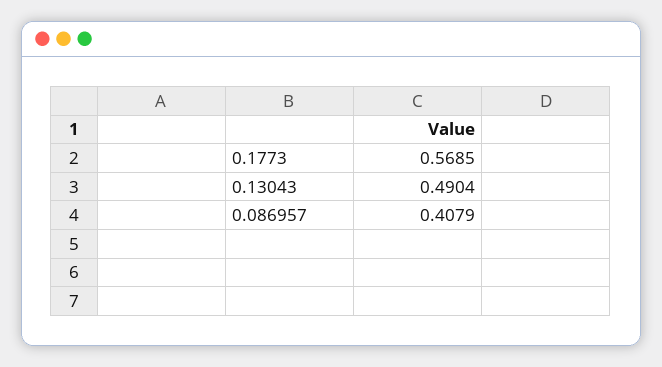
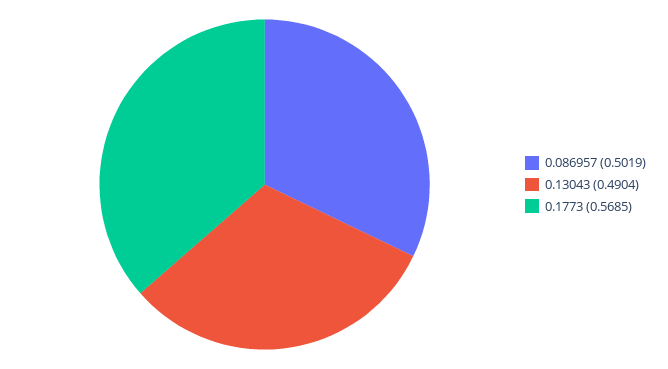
0.086957: 0.4079 -> 0.5019

